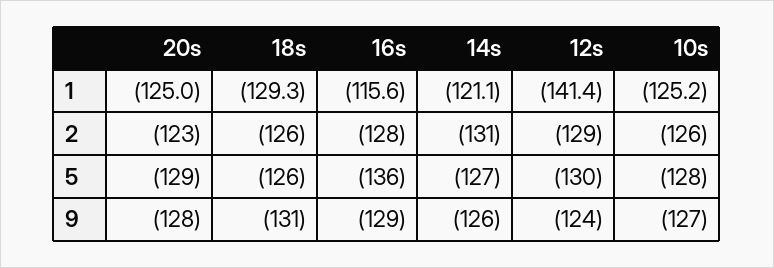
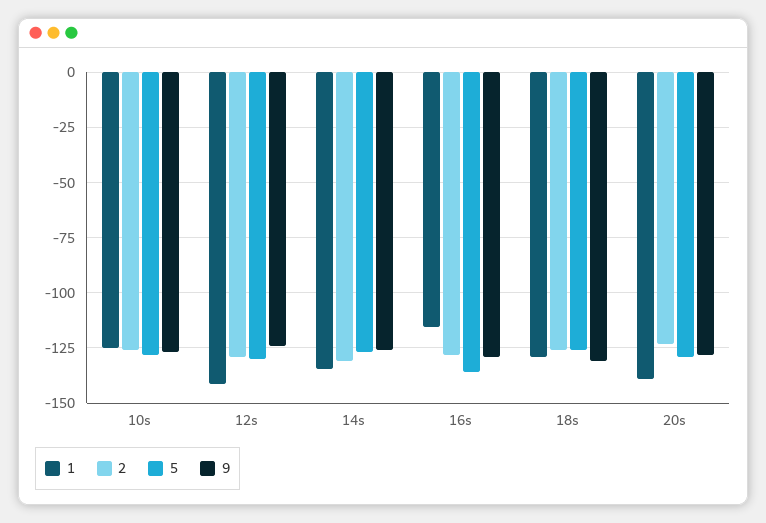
1, 20s: -125 -> -140
1, 14s: -121.1 -> -135

